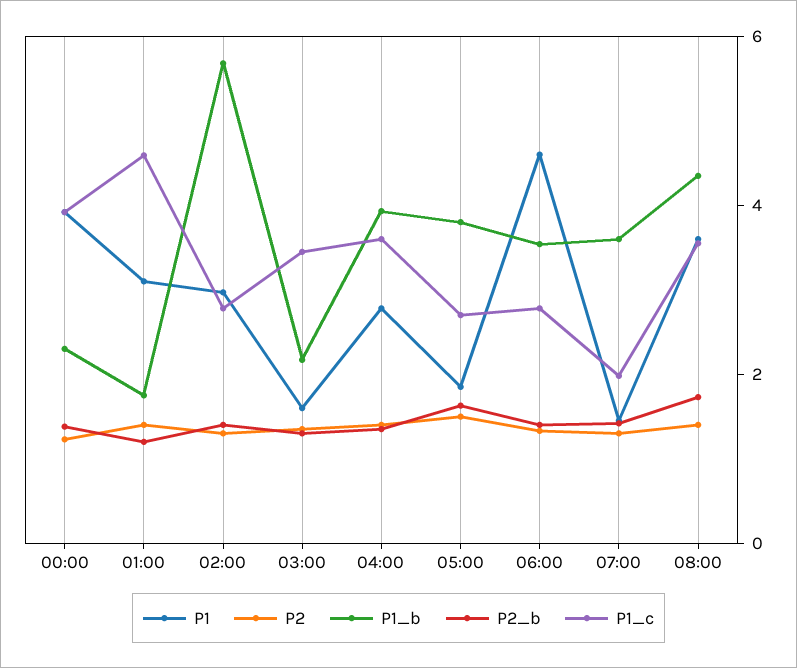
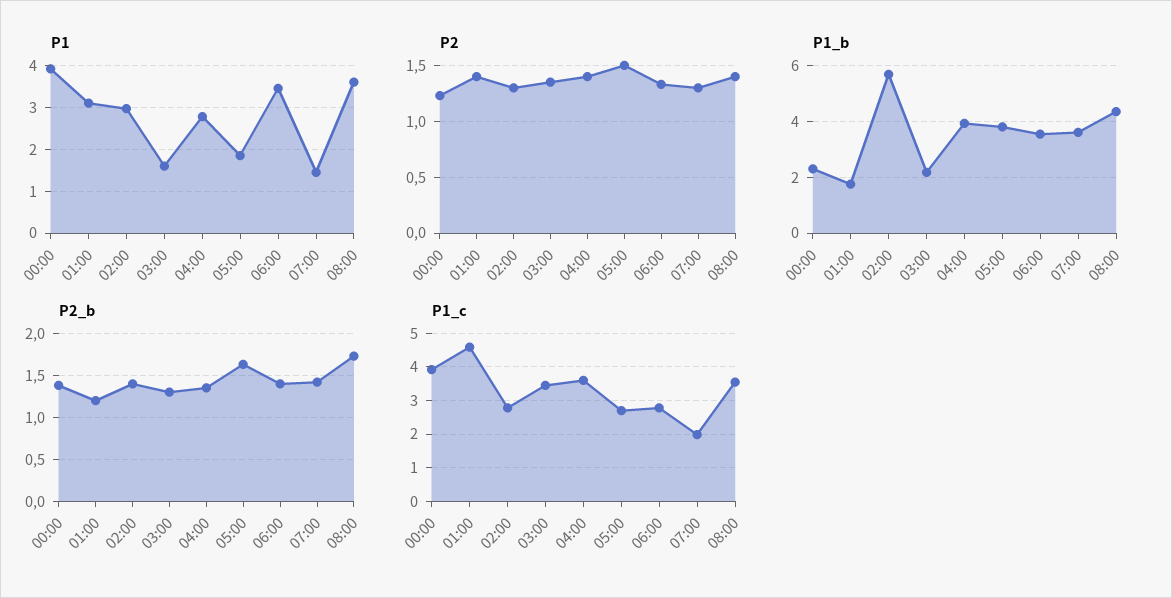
P1, 06:00: 4.5 -> 3.4

